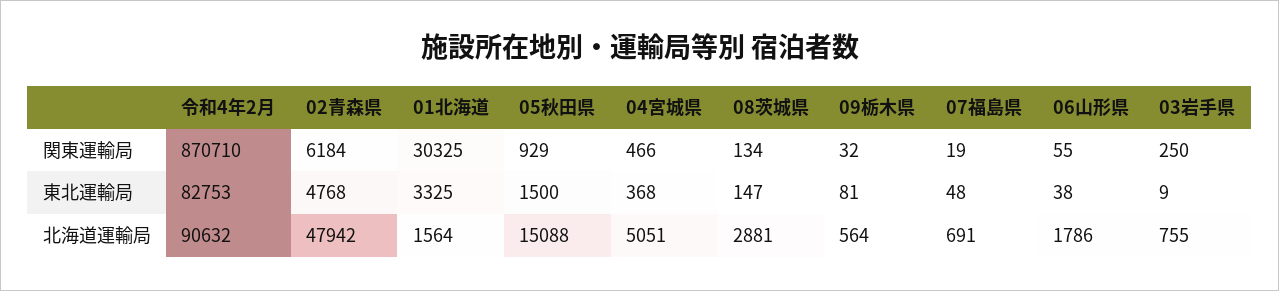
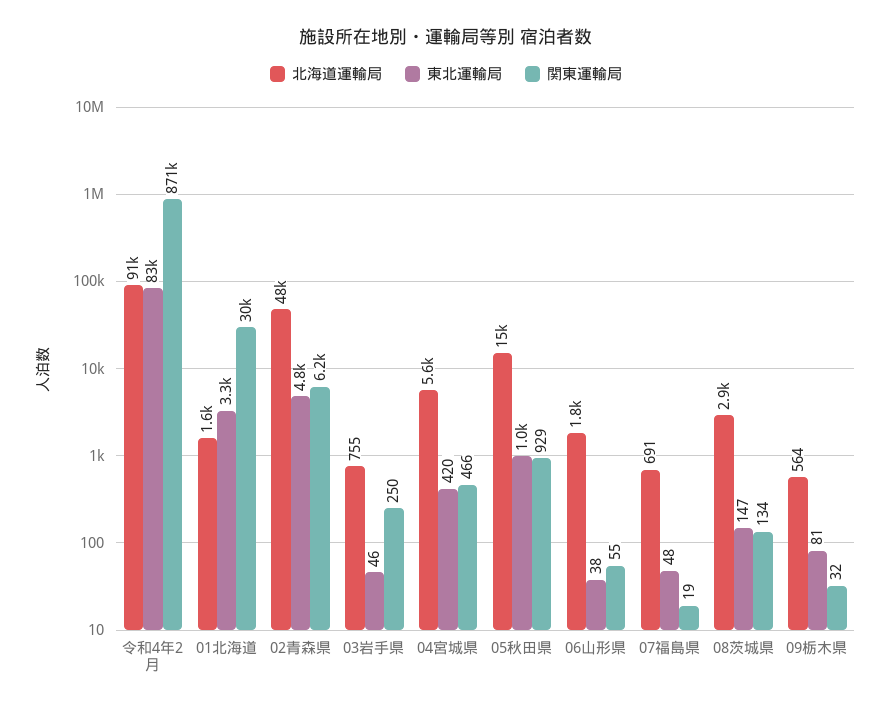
東北運輸局, 05秋田県: 1500 -> 1000
東北運輸局, 04宮城県: 368 -> 420
東北運輸局, 03岩手県: 9 -> 46
北海道運輸局, 04宮城県: 5051 -> 5600

